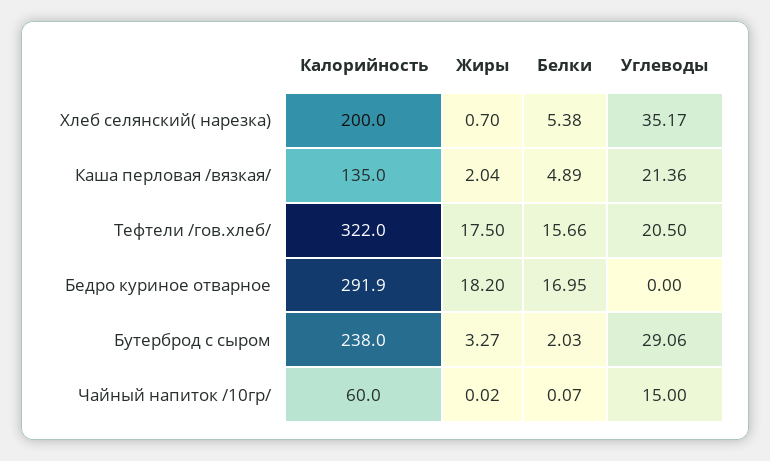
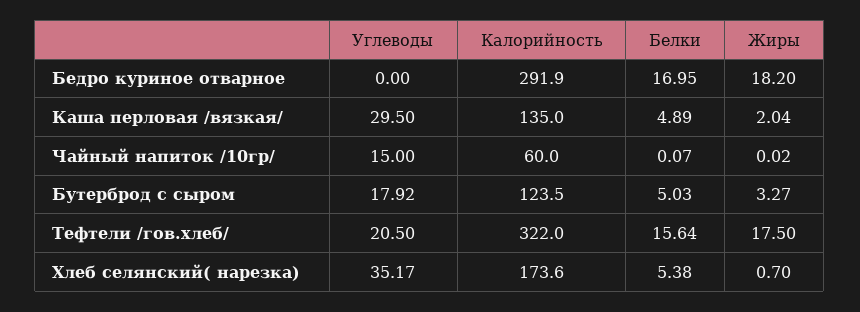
Калорийность, Хлеб селянский( нарезка): 200 -> 173.6
Углеводы, Каша перловая /вязкая/: 21.36 -> 29.5
Белки, Тефтели /гов.хлеб/: 15.66 -> 15.64
Калорийность, Бутерброд с сыром: 238 -> 123.5
Белки, Бутерброд с сыром: 2.03 -> 5.03
Углеводы, Бутерброд с сыром: 29.06 -> 17.92

